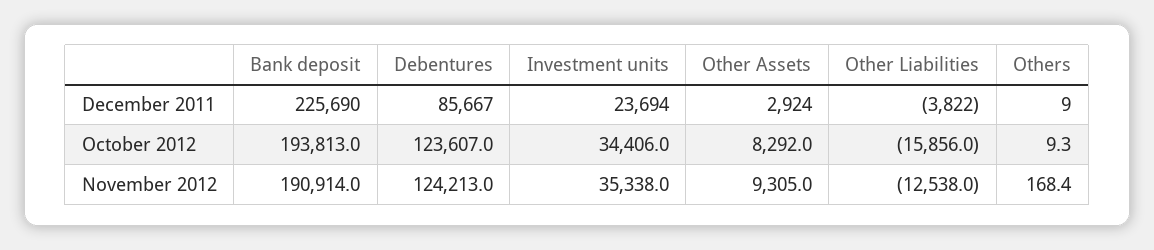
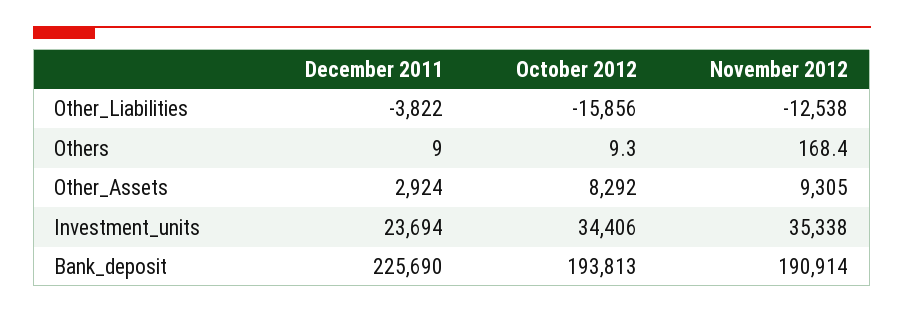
Debentures, December 2011: 85667 -> none
Debentures, October 2012: 123607 -> none
Debentures, November 2012: 124213 -> none

